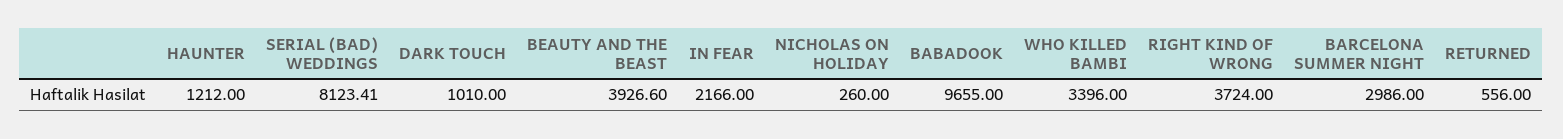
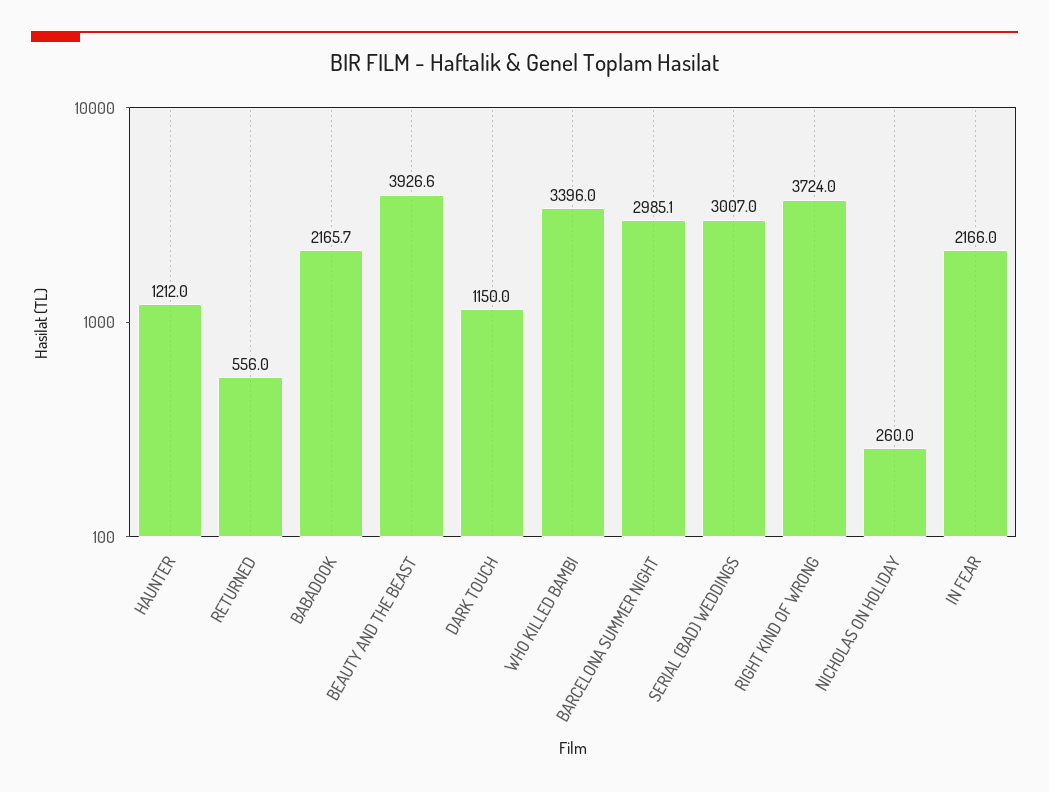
SERIAL (BAD) WEDDINGS: 8123.41 -> 3007
DARK TOUCH: 1010 -> 1150
BABADOOK: 9655 -> 2165.7
BARCELONA SUMMER NIGHT: 2986 -> 2985.1

